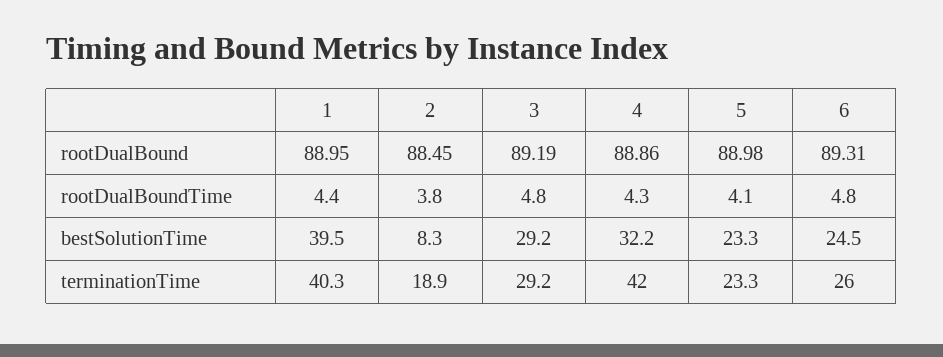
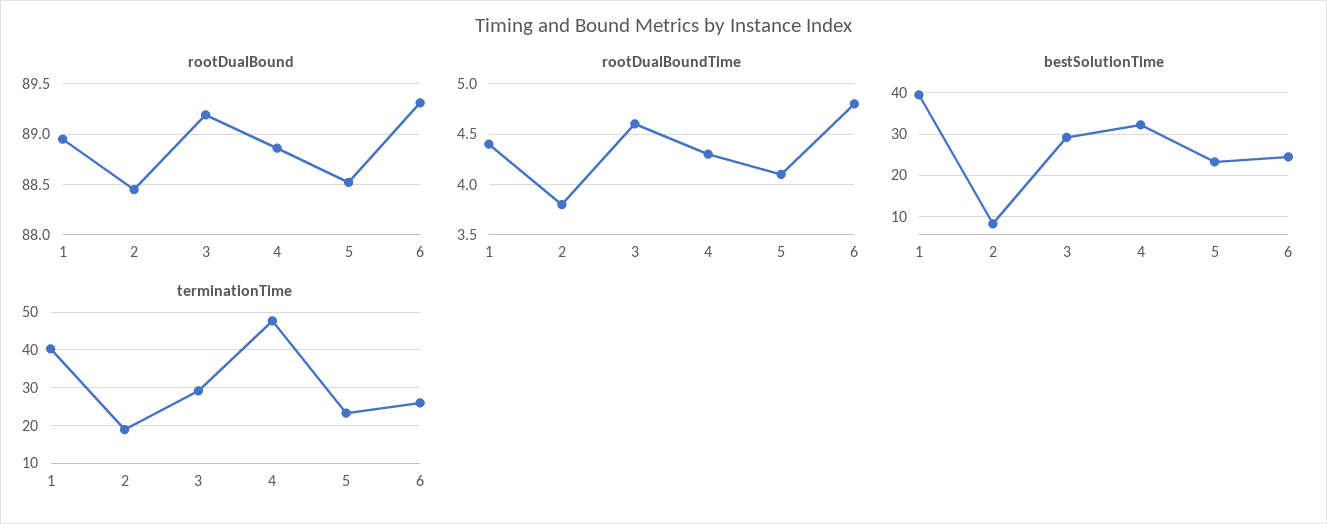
rootDualBound, 5: 88.98 -> 88.5
rootDualBoundTime, 3: 4.8 -> 4.6
terminationTime, 4: 42 -> 48

